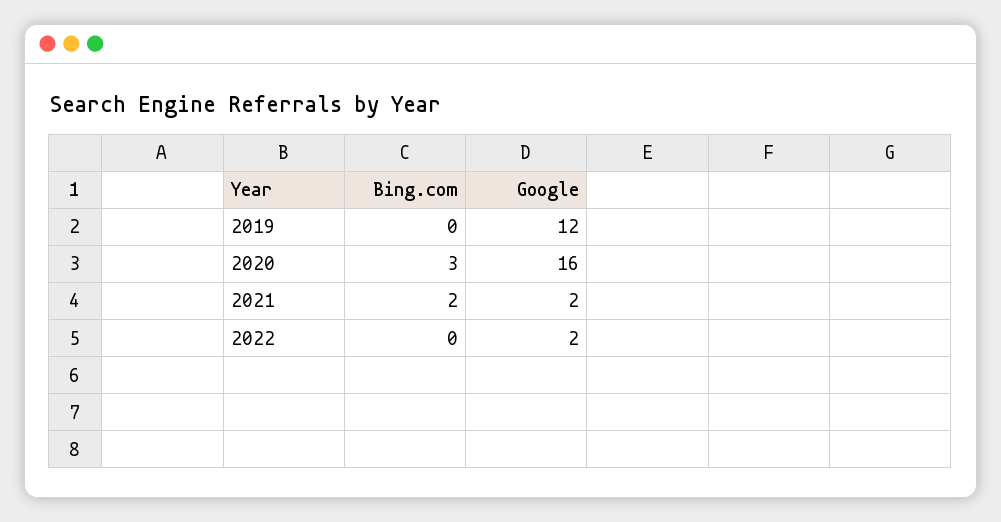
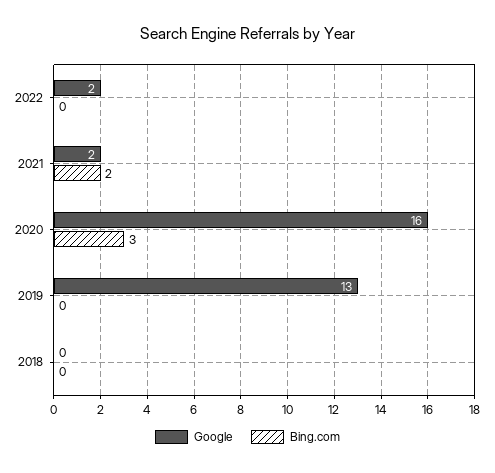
Google, 2019: 12 -> 13
Google, 2018: none -> 0
Bing.com, 2018: none -> 0

